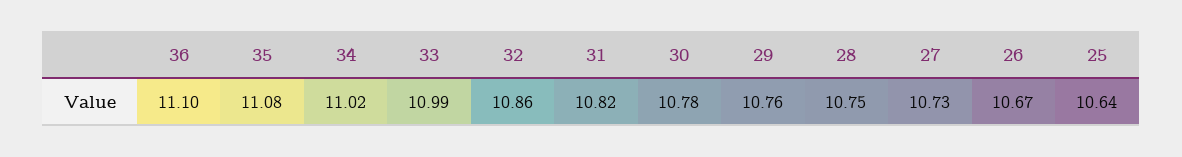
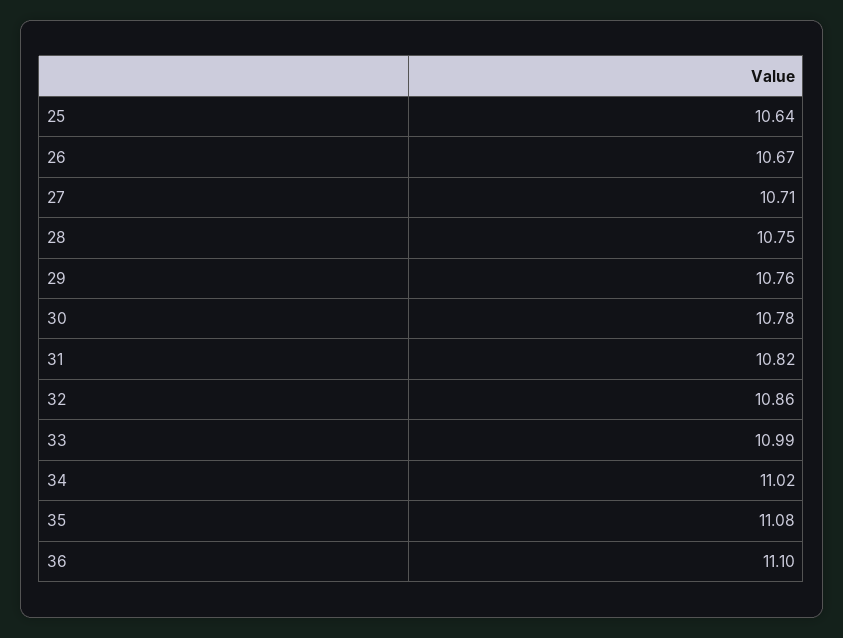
27: 10.73 -> 10.71

